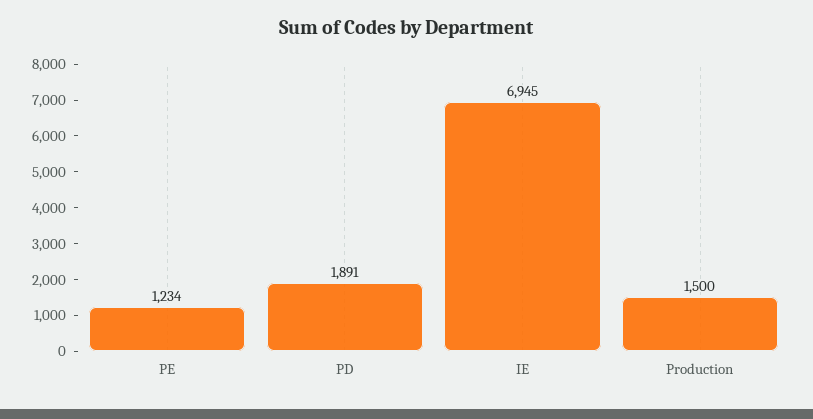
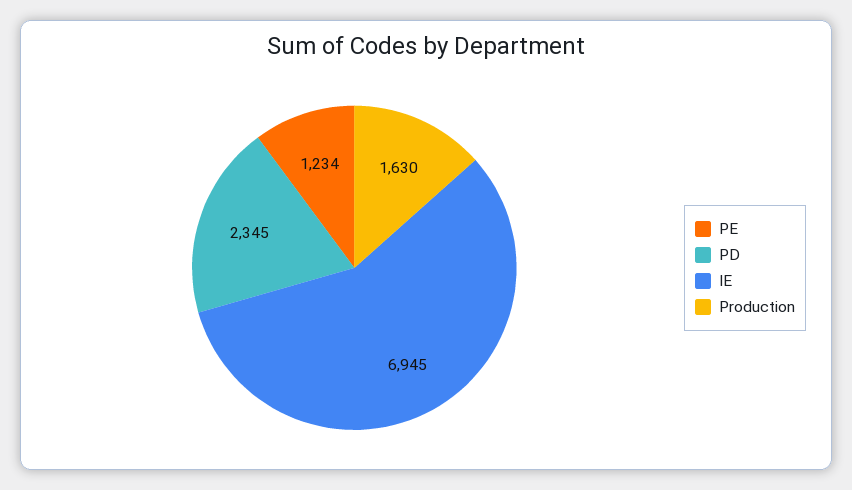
PD: 1891 -> 2345
Production: 1500 -> 1630

